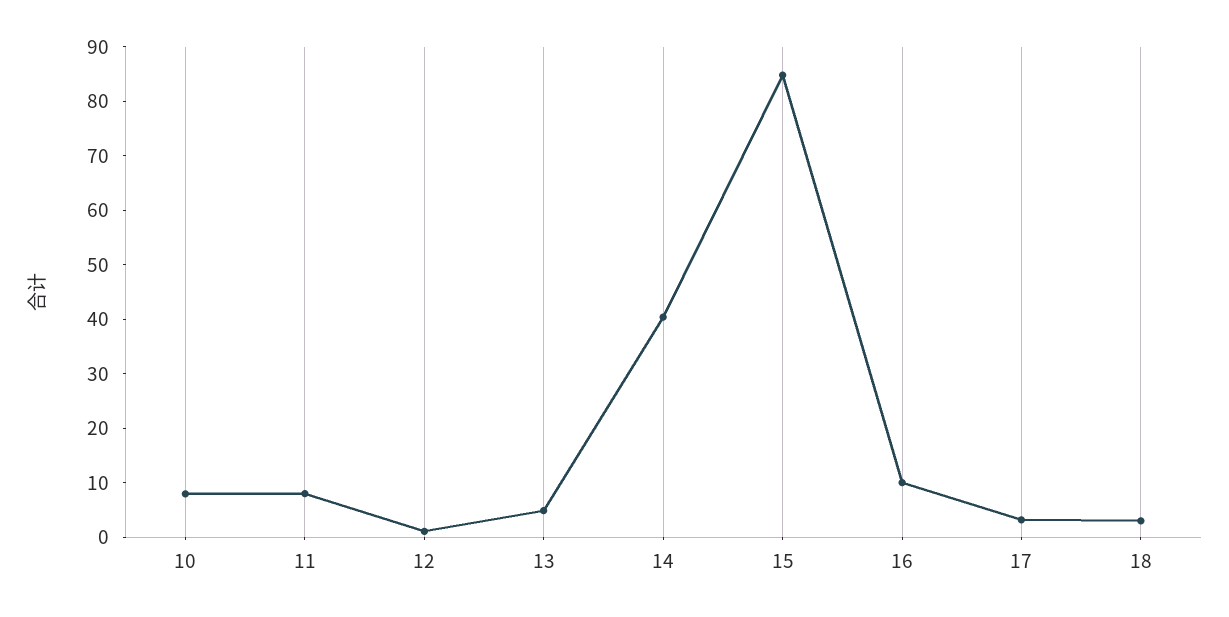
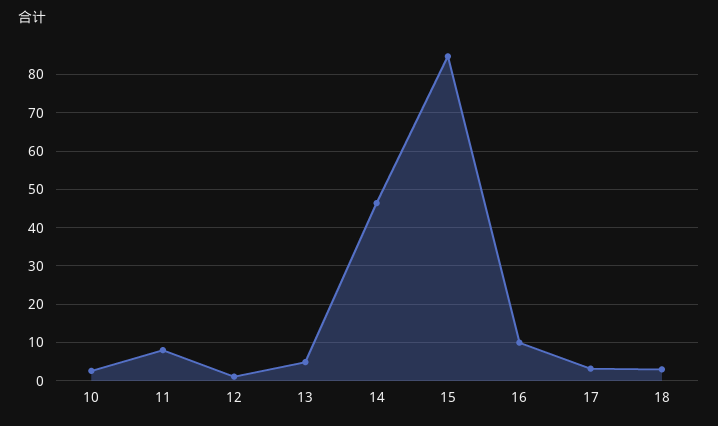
10: 8 -> 2
14: 40 -> 46

